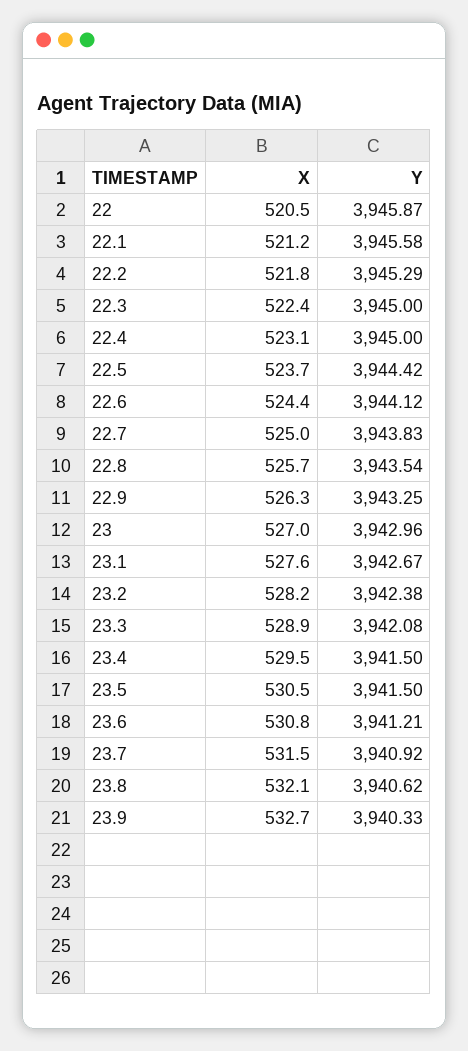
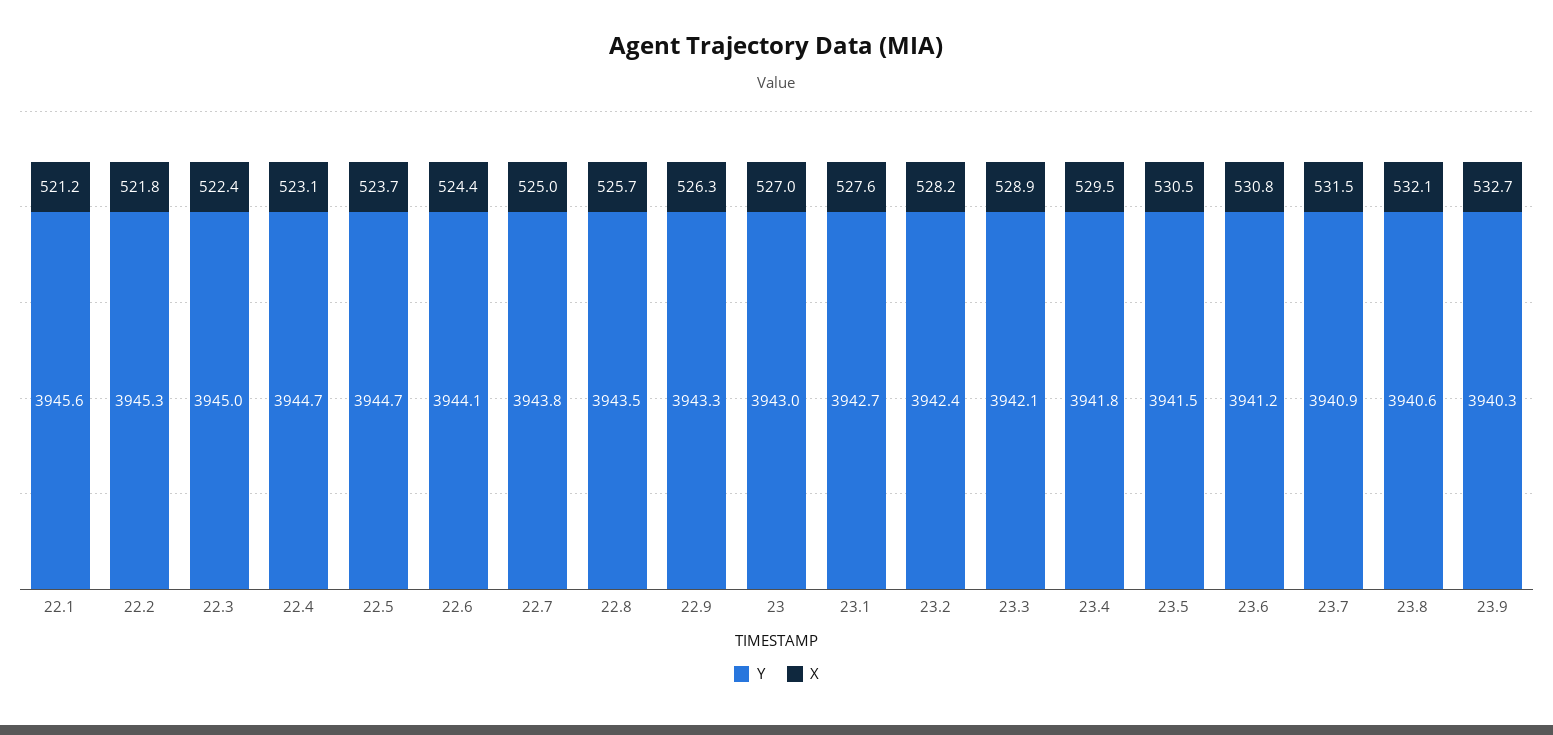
X, 22: 520.5 -> none
Y, 22: 3945.87 -> none
Y, 22.4: 3945 -> 3944.7
Y, 22.5: 3944.42 -> 3944.7
Y, 23.4: 3941.5 -> 3941.8

